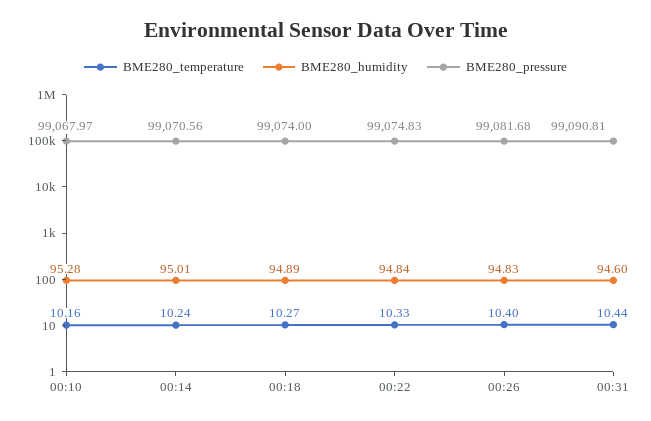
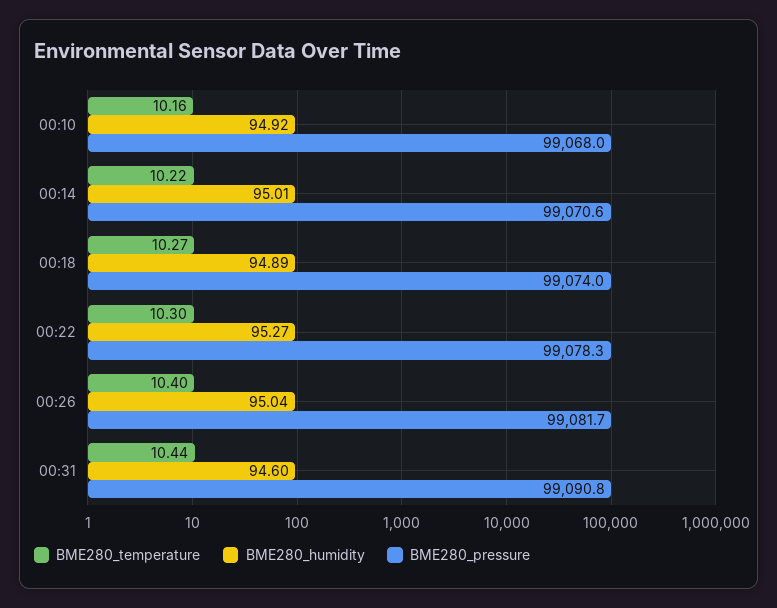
BME280_humidity, 00:10: 95.28 -> 94.92
BME280_temperature, 00:14: 10.24 -> 10.22
BME280_temperature, 00:22: 10.33 -> 10.3
BME280_humidity, 00:22: 94.84 -> 95.27
BME280_pressure, 00:22: 99074.83 -> 99078.3
BME280_humidity, 00:26: 94.83 -> 95.04

